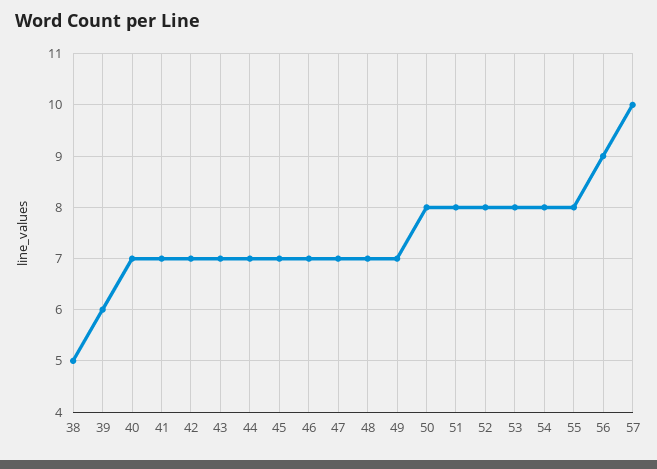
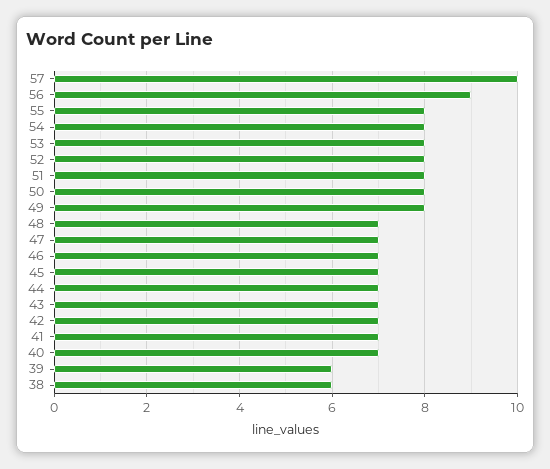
38: 5 -> 6
49: 7 -> 8

